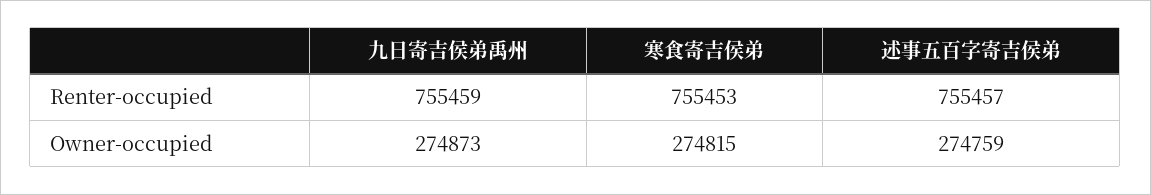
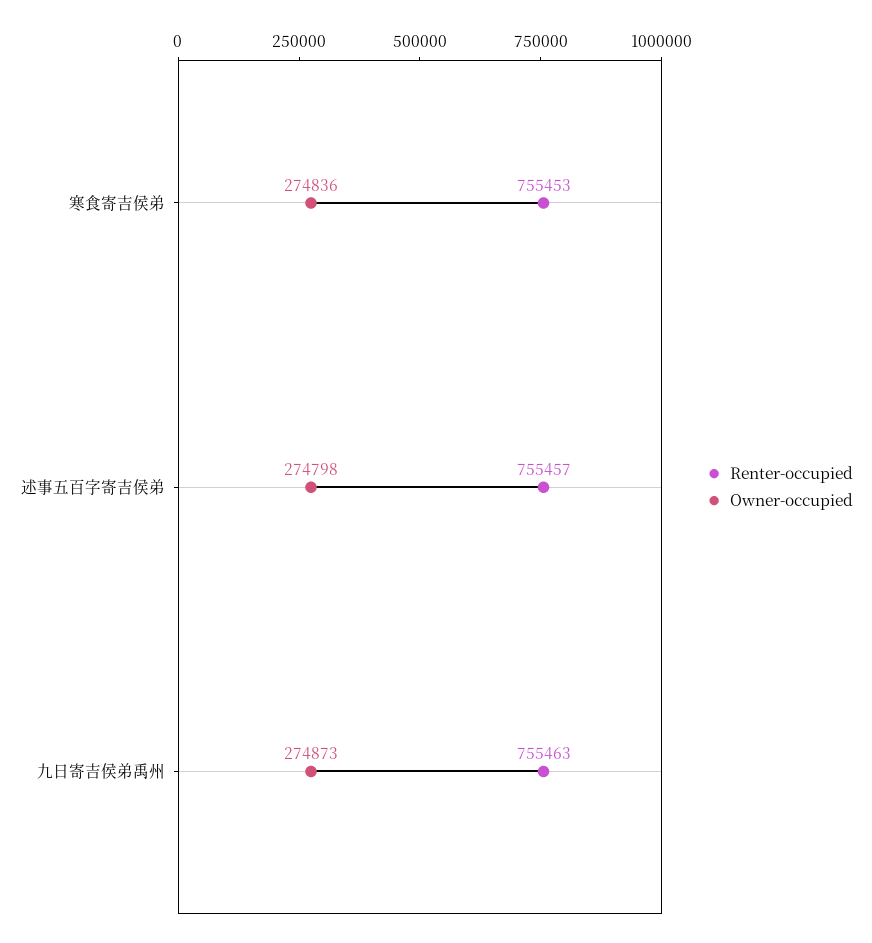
Renter-occupied, 九日寄吉侯弟禹州: 755459 -> 755463
Owner-occupied, 寒食寄吉侯弟: 274815 -> 274836
Owner-occupied, 述事五百字寄吉侯弟: 274759 -> 274798

